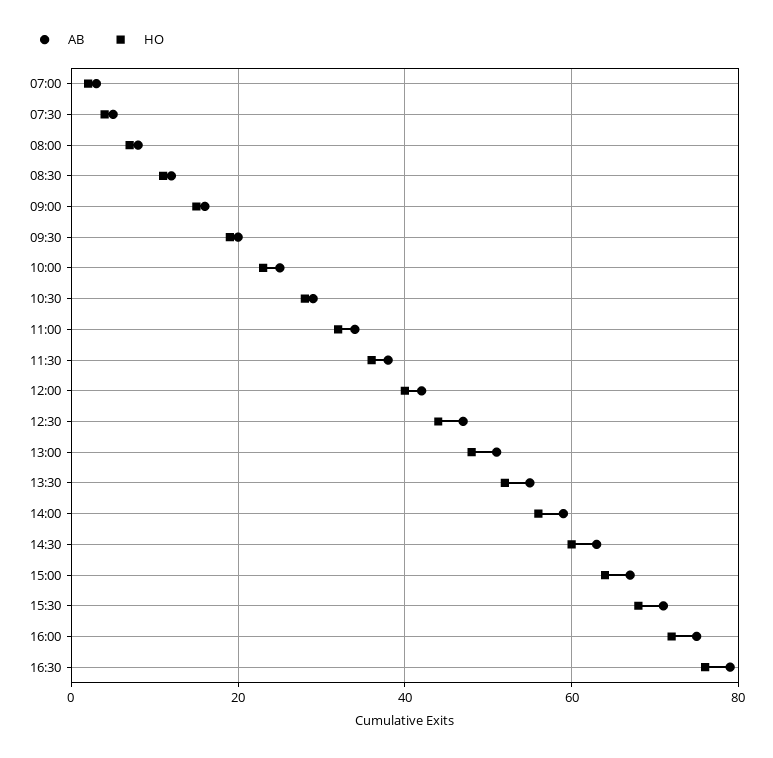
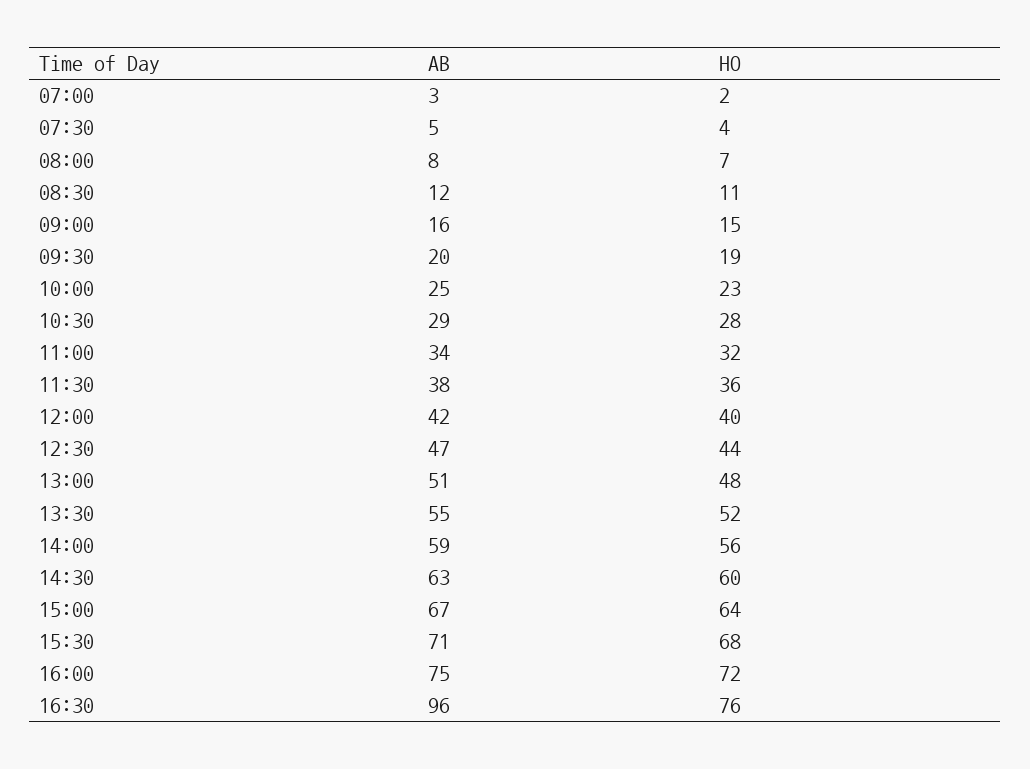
AB, 16:30: 80 -> 96

